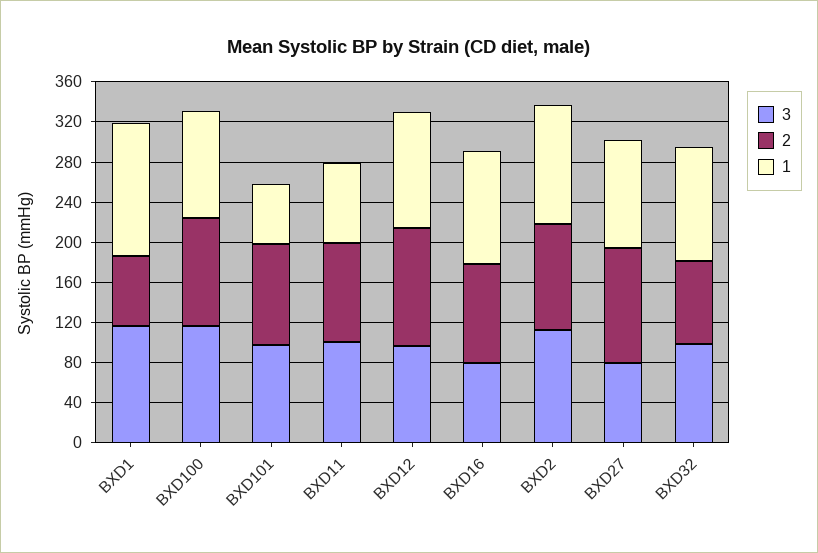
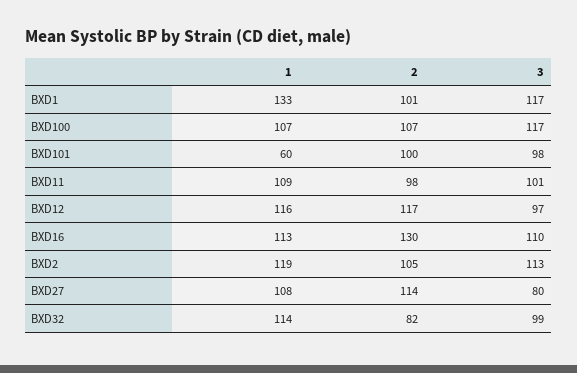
2, BXD1: 70 -> 101
1, BXD11: 80 -> 109
3, BXD16: 80 -> 110
2, BXD16: 100 -> 130

